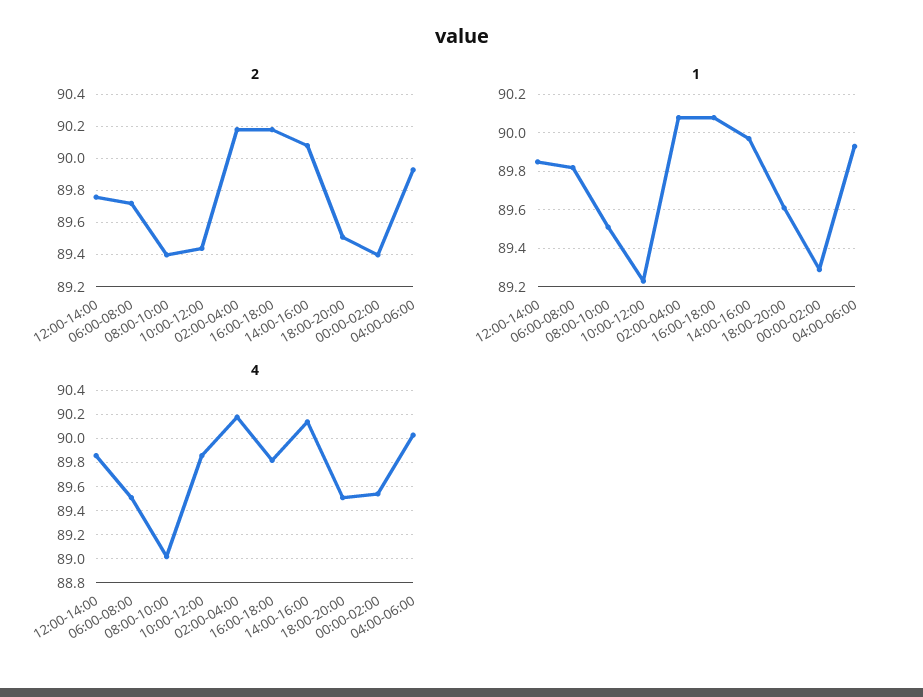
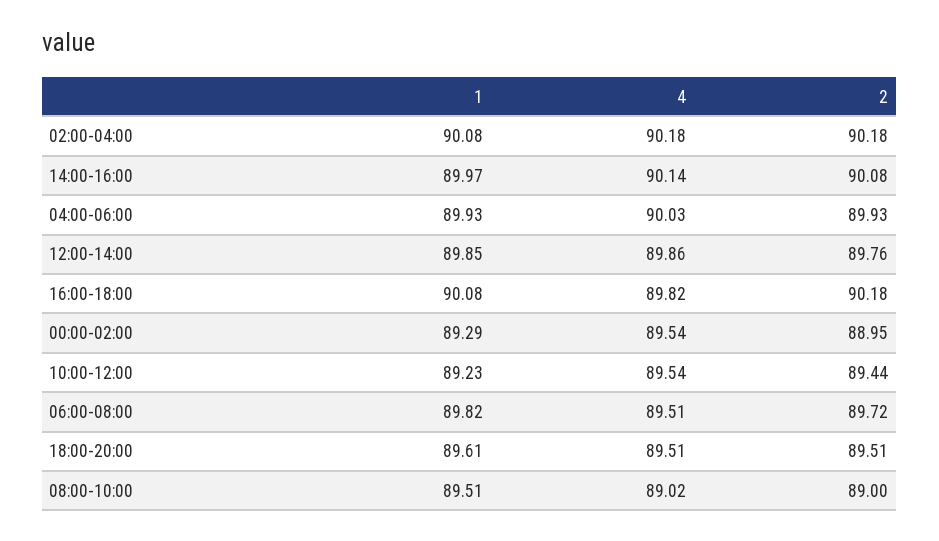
2, 08:00-10:00: 89.4 -> 89
2, 00:00-02:00: 89.4 -> 88.95
4, 10:00-12:00: 89.85 -> 89.54

